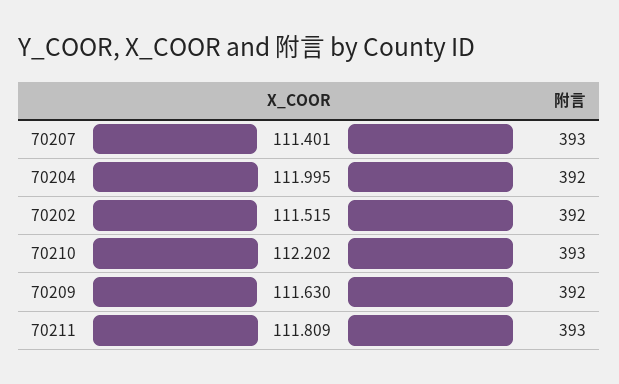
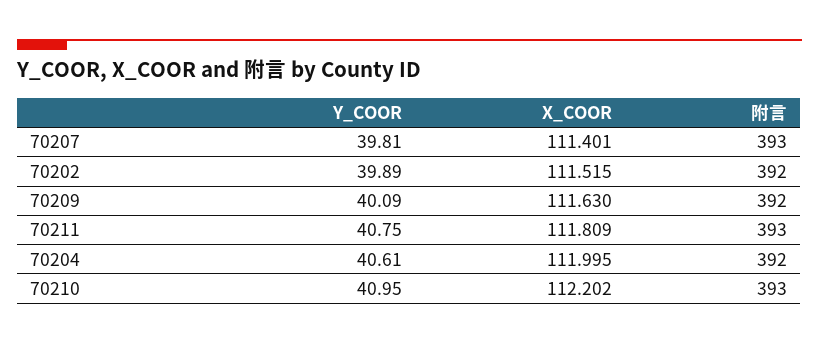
Y_COOR, 70207: none -> 39.81
Y_COOR, 70202: none -> 39.89
Y_COOR, 70209: none -> 40.09
Y_COOR, 70211: none -> 40.75
Y_COOR, 70204: none -> 40.61
Y_COOR, 70210: none -> 40.95

